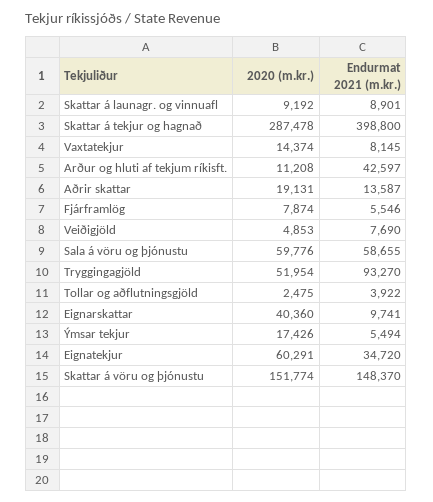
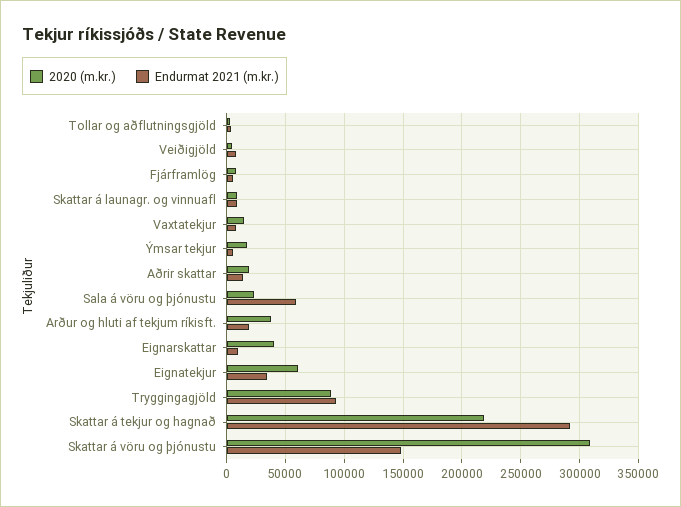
2020 (m.kr.), Skattar á tekjur og hagnað: 287478 -> 220000
Endurmat 2021 (m.kr.), Skattar á tekjur og hagnað: 398800 -> 290000
2020 (m.kr.), Arður og hluti af tekjum ríkisft.: 11208 -> 40000
Endurmat 2021 (m.kr.), Arður og hluti af tekjum ríkisft.: 42597 -> 20000
2020 (m.kr.), Sala á vöru og þjónustu: 59776 -> 20000
2020 (m.kr.), Tryggingagjöld: 51954 -> 90000
2020 (m.kr.), Skattar á vöru og þjónustu: 151774 -> 310000

